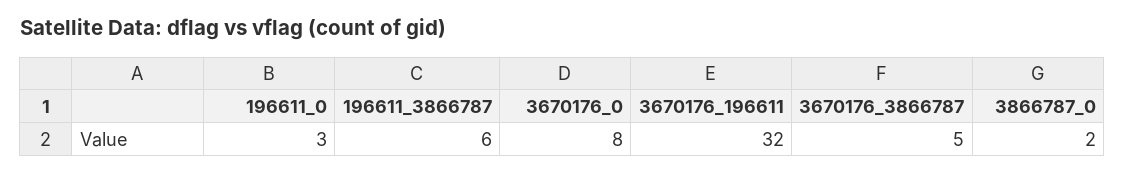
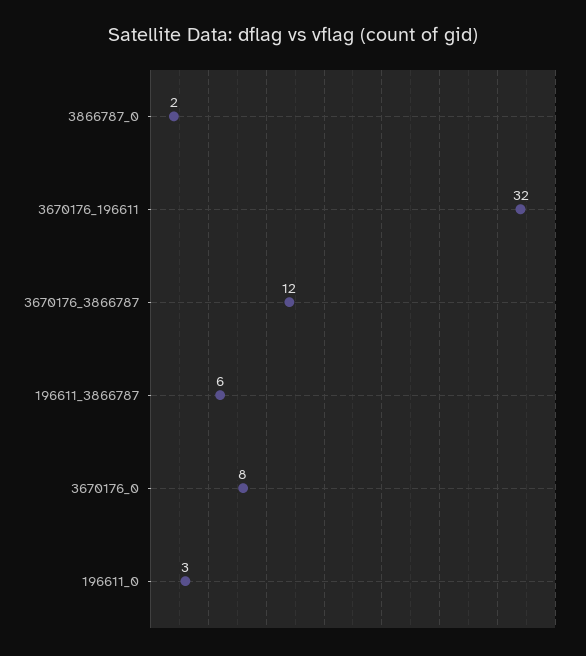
3670176_3866787: 5 -> 12

